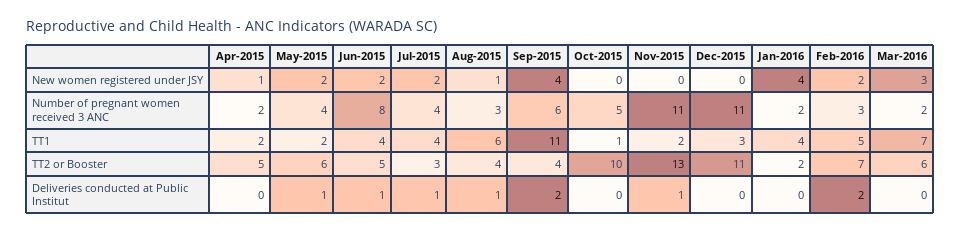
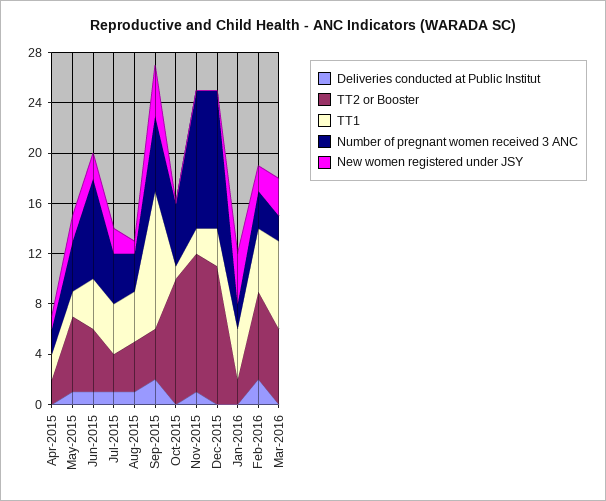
TT1, Aug-2015: 6 -> 4
TT2 or Booster, Apr-2015: 5 -> 2
TT2 or Booster, Nov-2015: 13 -> 11

